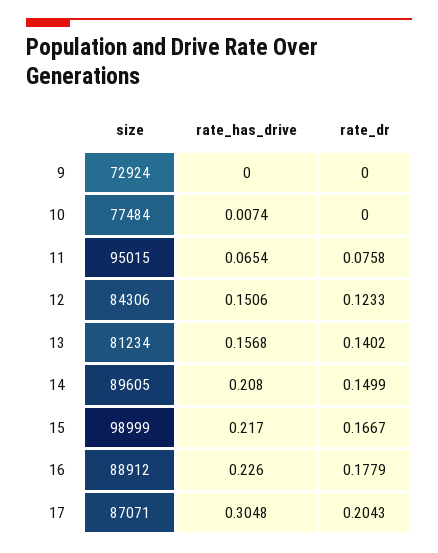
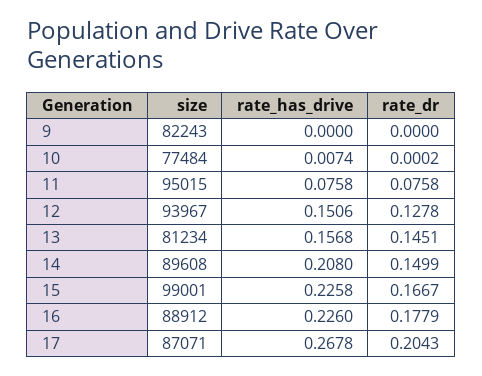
size, 9: 72924 -> 82243
rate_dr, 10: 0 -> 0.0002
rate_has_drive, 11: 0.0654 -> 0.0758
size, 12: 84306 -> 93967
rate_dr, 12: 0.1233 -> 0.1278
rate_dr, 13: 0.1402 -> 0.1451
size, 14: 89605 -> 89608
size, 15: 98999 -> 99001
rate_has_drive, 15: 0.217 -> 0.2258
rate_has_drive, 17: 0.3048 -> 0.2678

